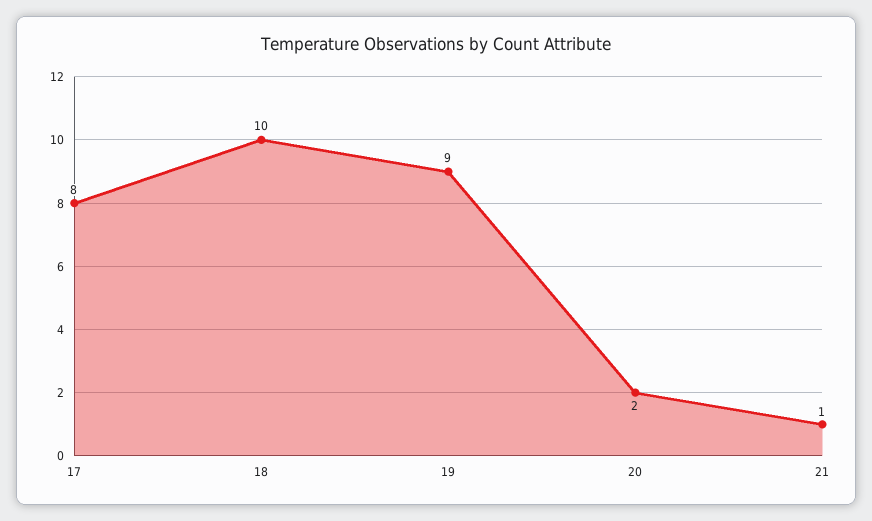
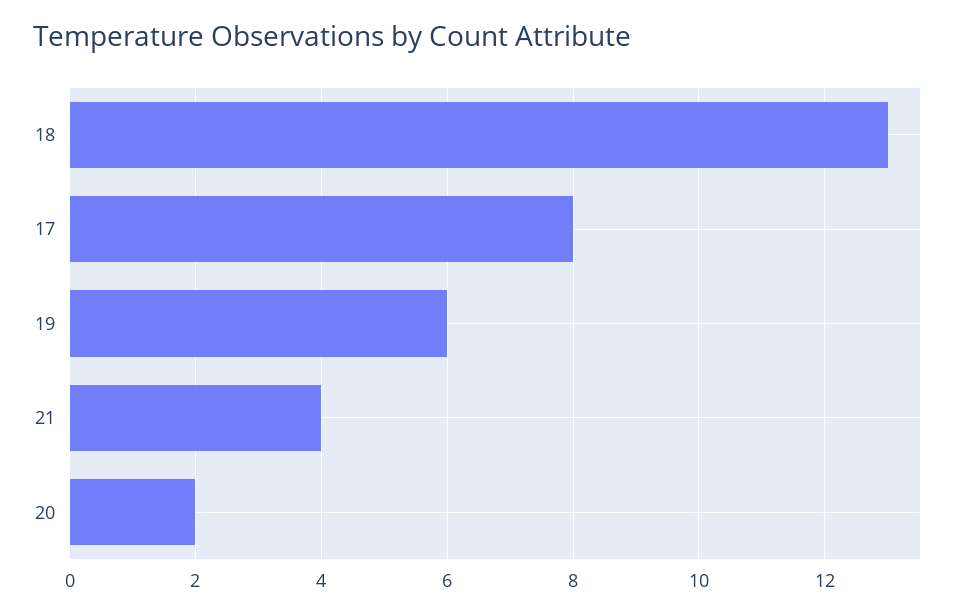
18: 10 -> 13
19: 9 -> 6
21: 1 -> 4

